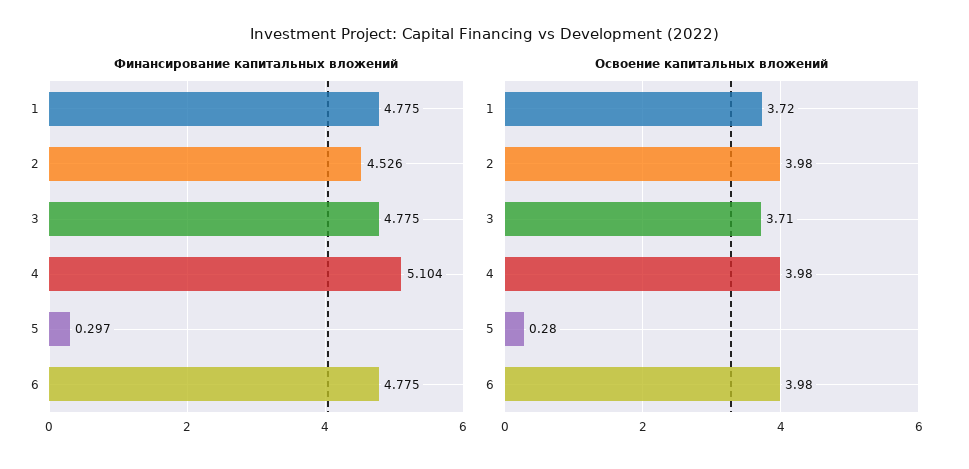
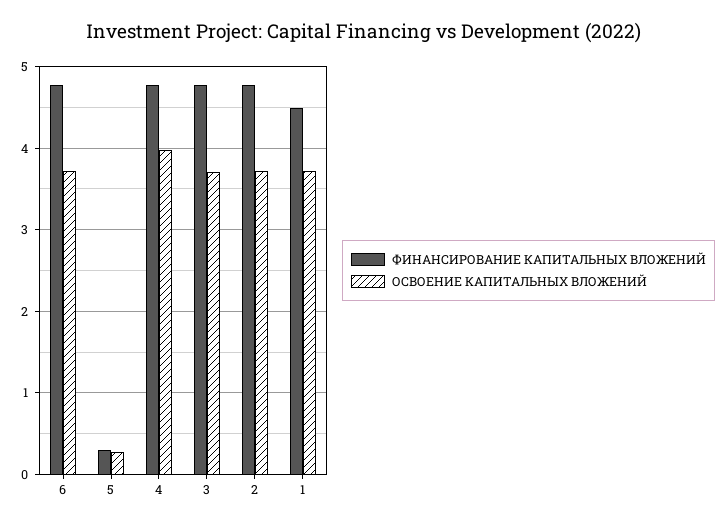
Финансирование капитальных вложений, 1: 4.775 -> 4.5
Финансирование капитальных вложений, 2: 4.526 -> 4.8
Финансирование капитальных вложений, 4: 5.104 -> 4.8
Освоение капитальных вложений, 2: 3.98 -> 3.7
Освоение капитальных вложений, 6: 3.98 -> 3.7

